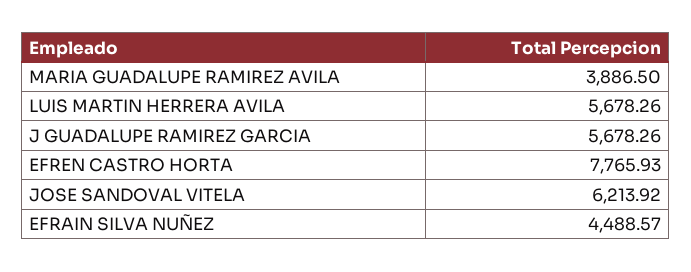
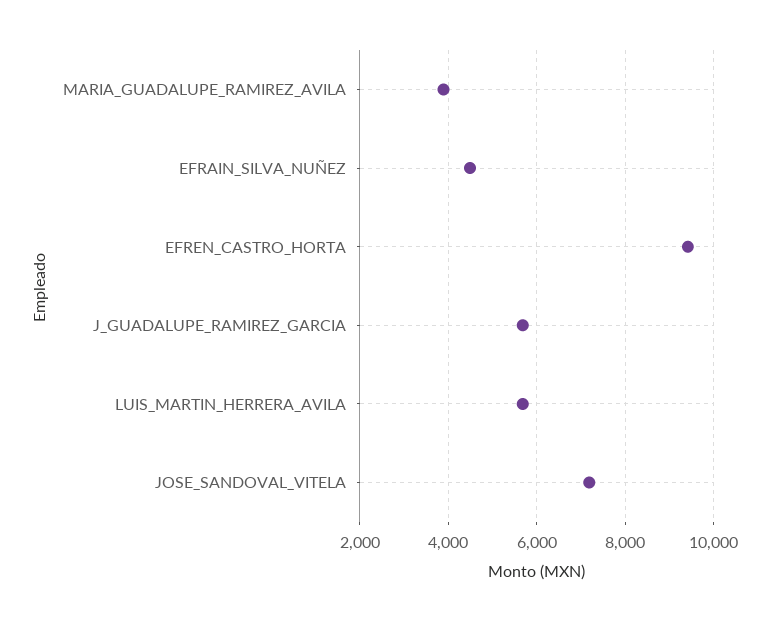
EFREN CASTRO HORTA: 7765.93 -> 9400
JOSE SANDOVAL VITELA: 6213.92 -> 7200

